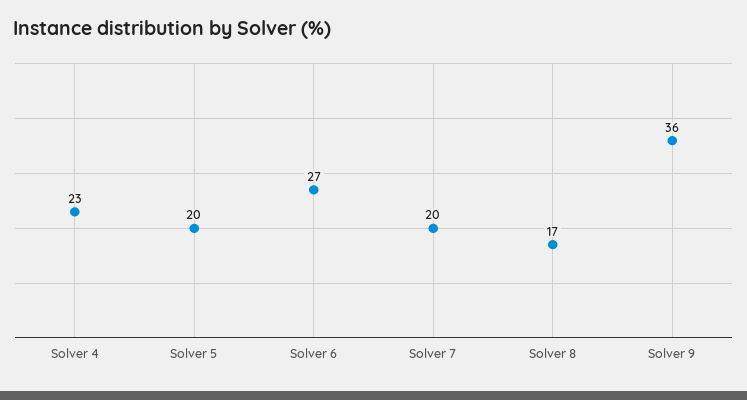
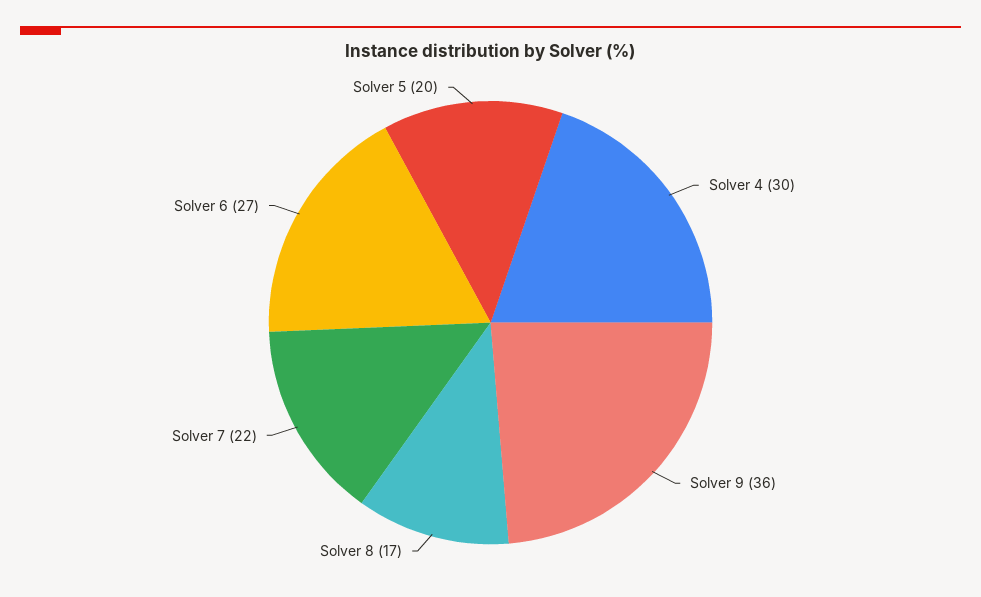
Solver 4: 23 -> 30
Solver 7: 20 -> 22

